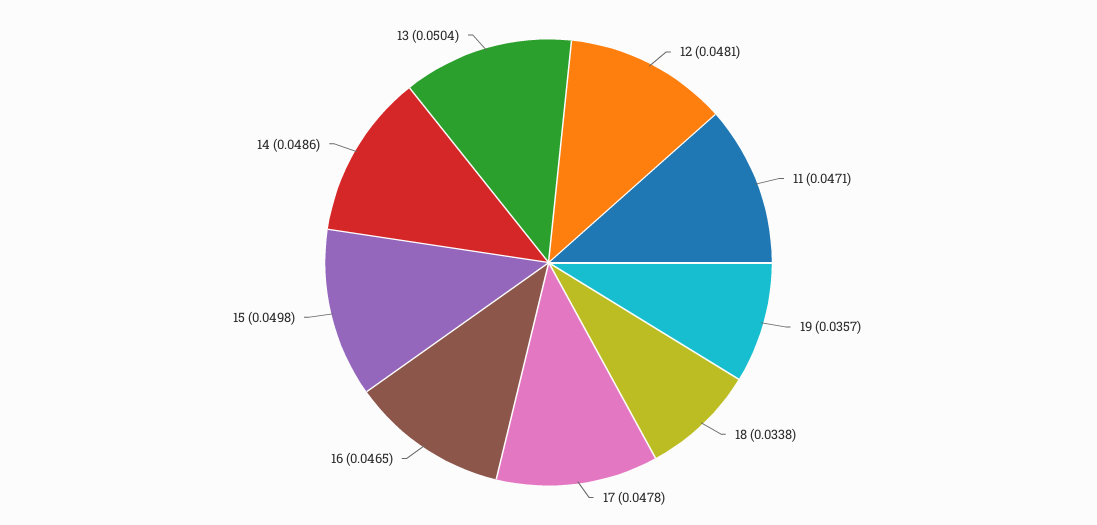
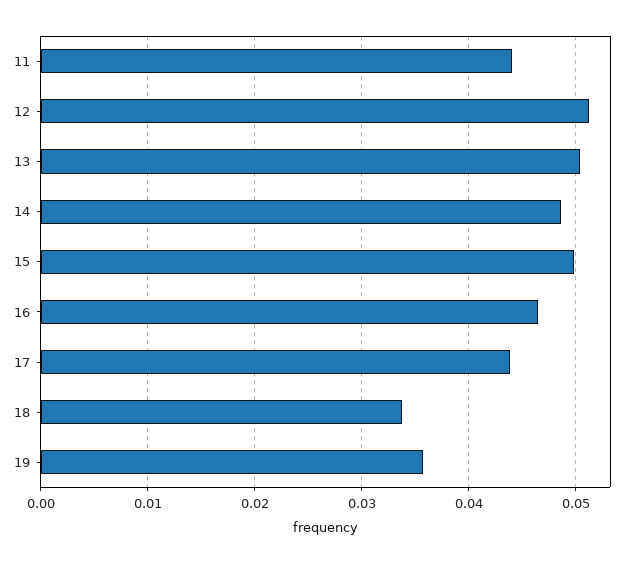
12: 0.0481 -> 0.051
11: 0.0471 -> 0.044
17: 0.0478 -> 0.044

